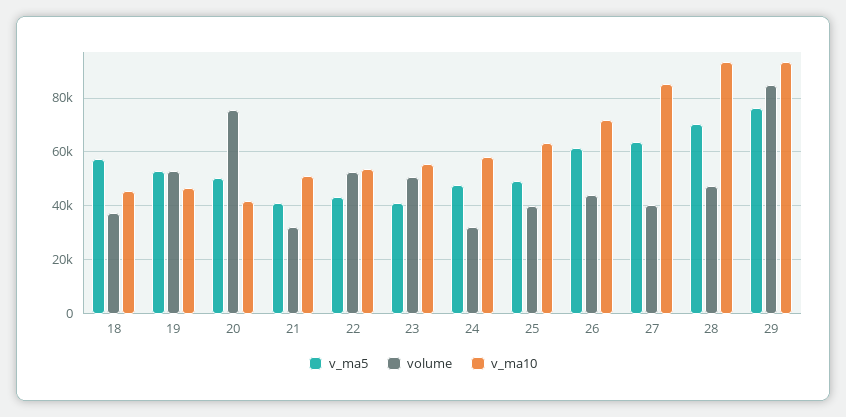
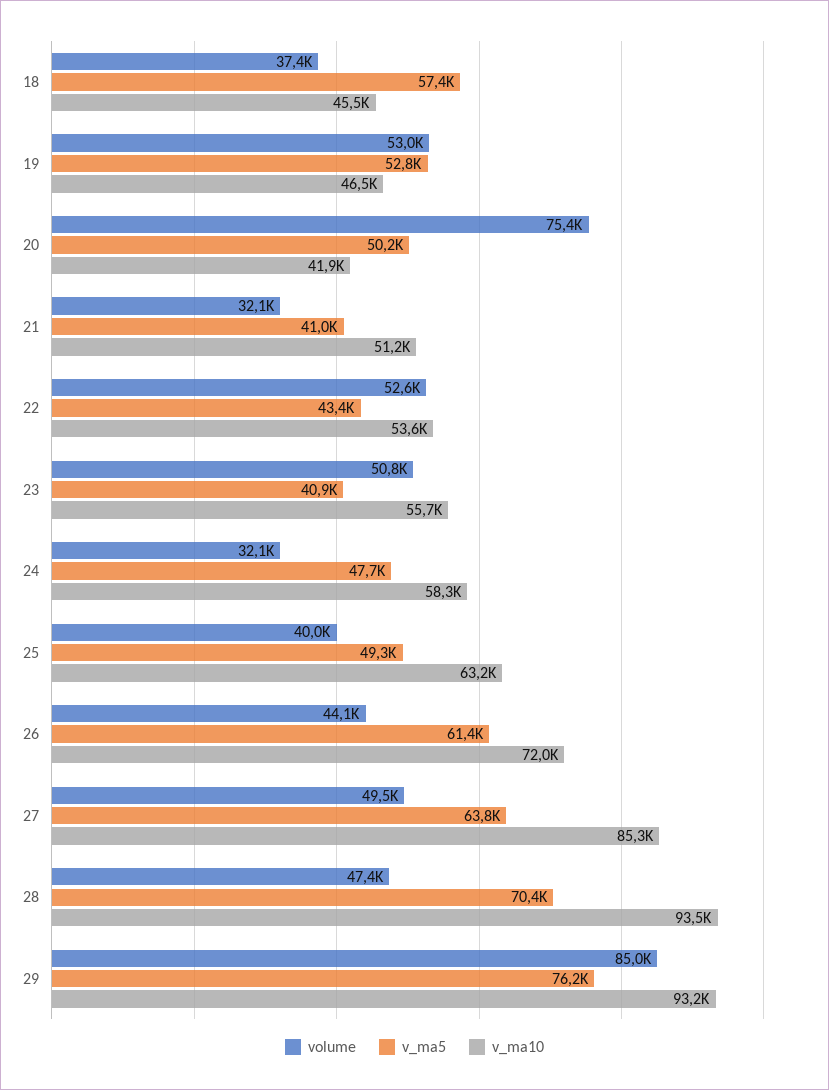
volume, 27: 40000 -> 49500

